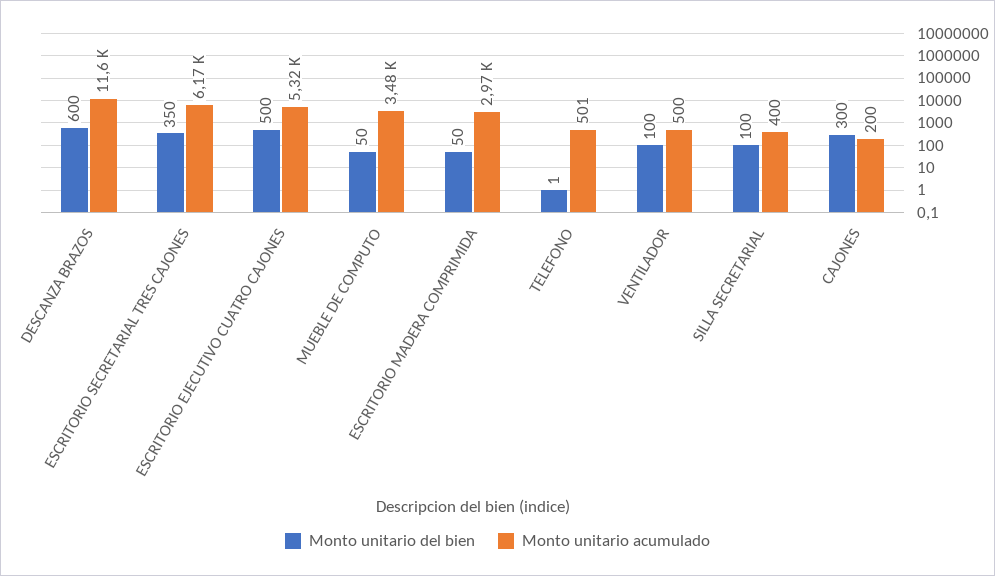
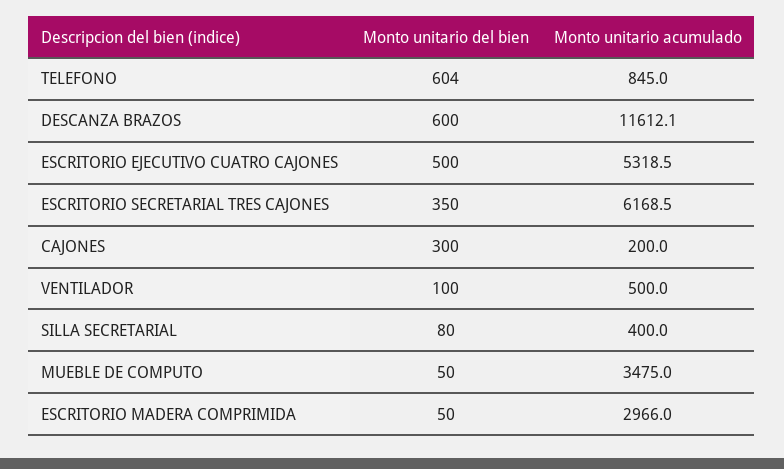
Monto unitario del bien, TELEFONO: 1 -> 604
Monto unitario acumulado, TELEFONO: 501 -> 845
Monto unitario del bien, SILLA SECRETARIAL: 100 -> 80

